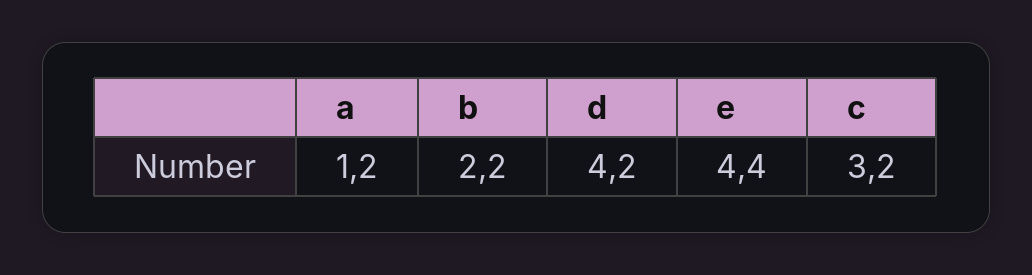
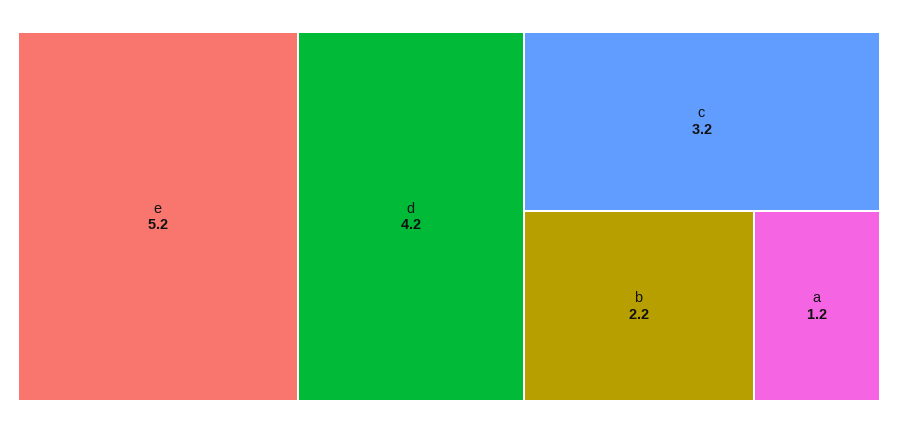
e: 4.4 -> 5.2

